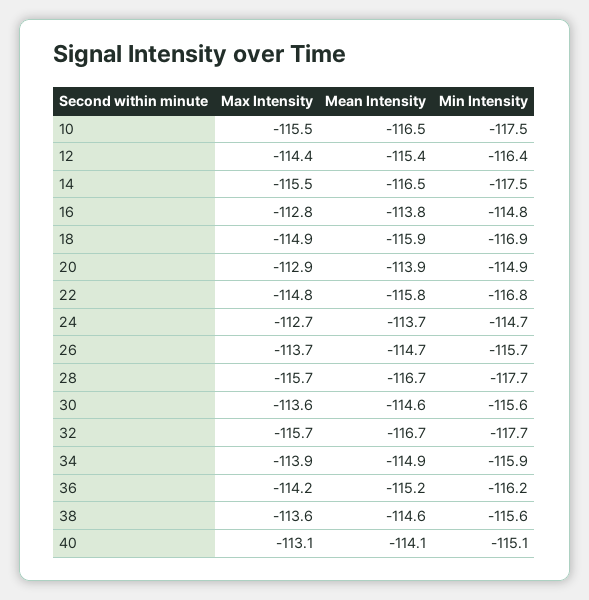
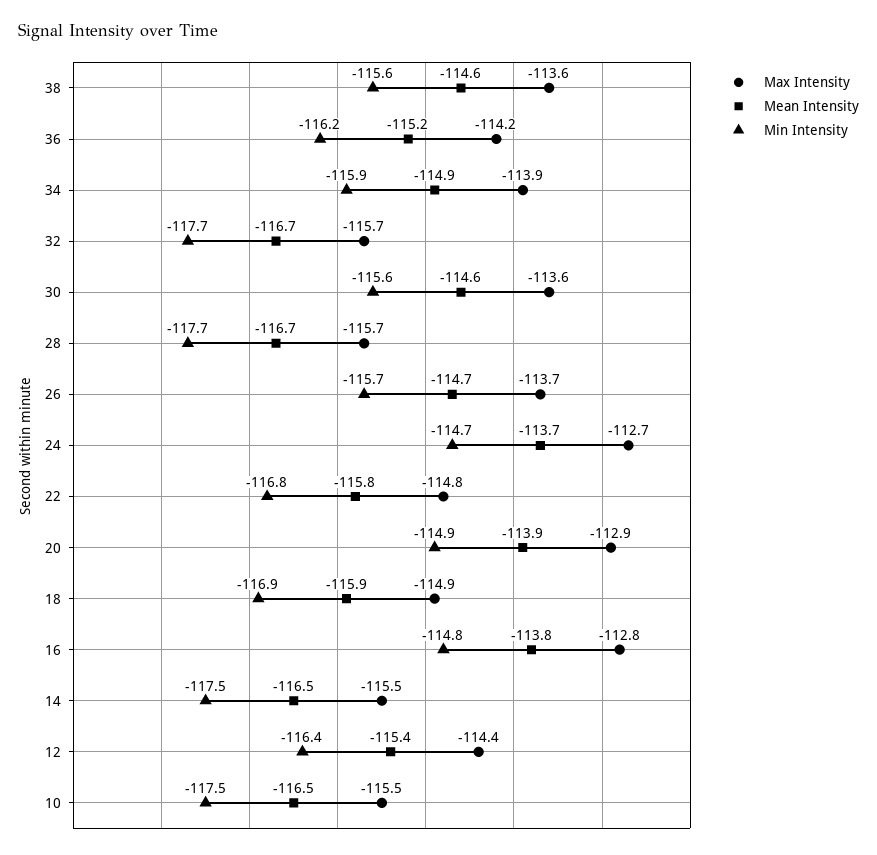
Max Intensity, 40: -113.1 -> none
Mean Intensity, 40: -114.1 -> none
Min Intensity, 40: -115.1 -> none

